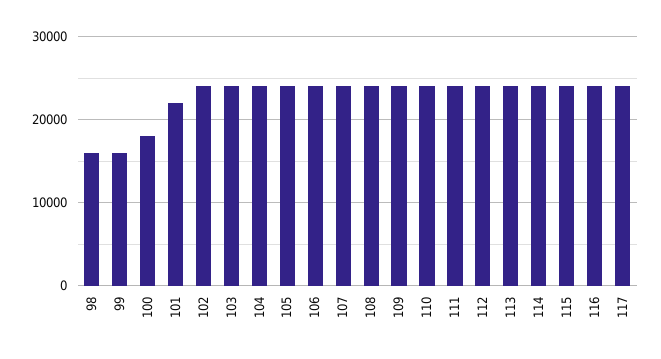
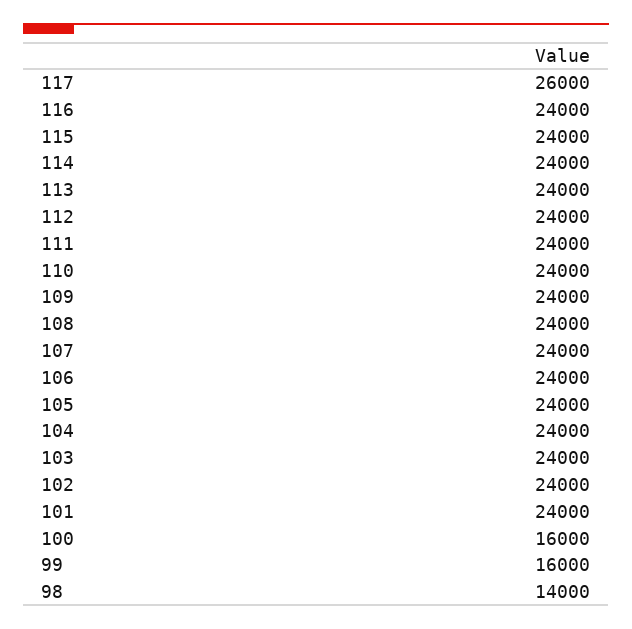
98: 16000 -> 14000
100: 18000 -> 16000
101: 22000 -> 24000
117: 24000 -> 26000

